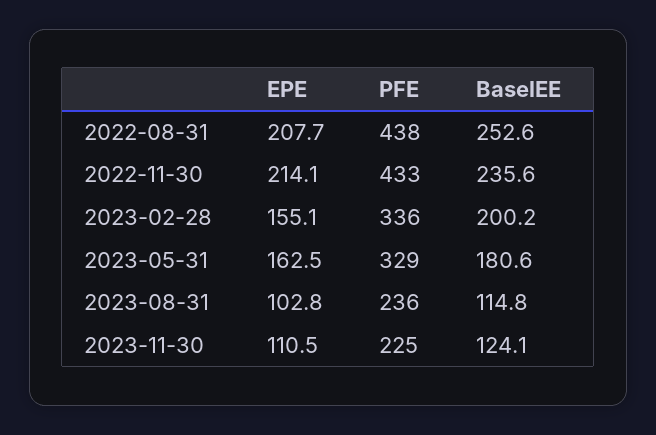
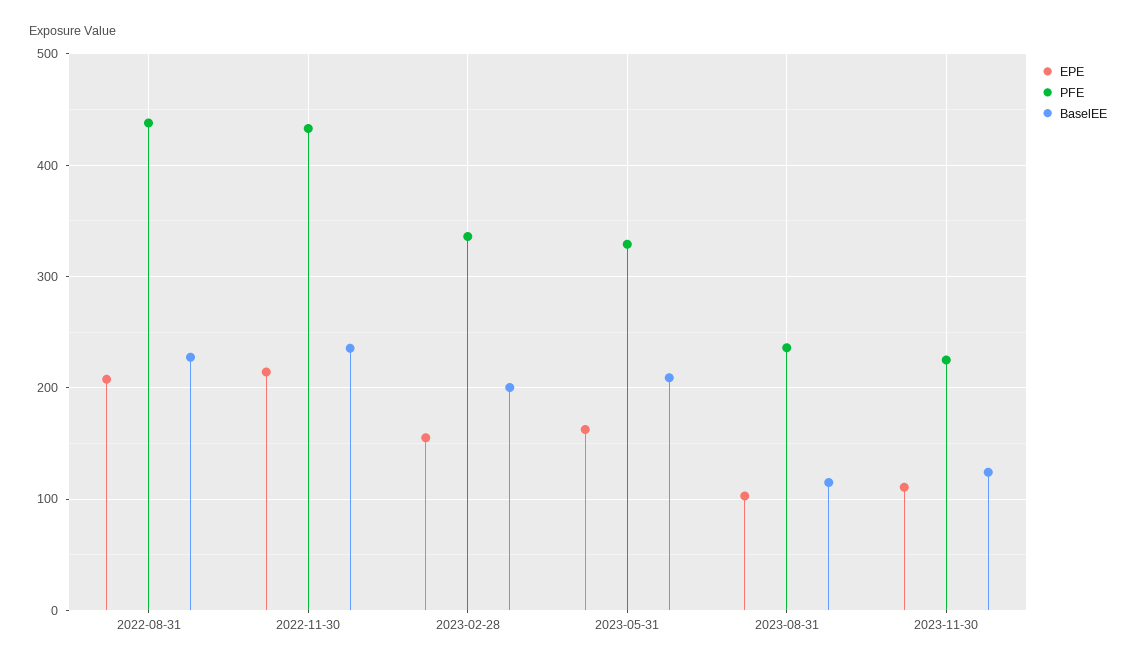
BaselEE, 2022-08-31: 252.6 -> 230
BaselEE, 2023-05-31: 180.6 -> 210

